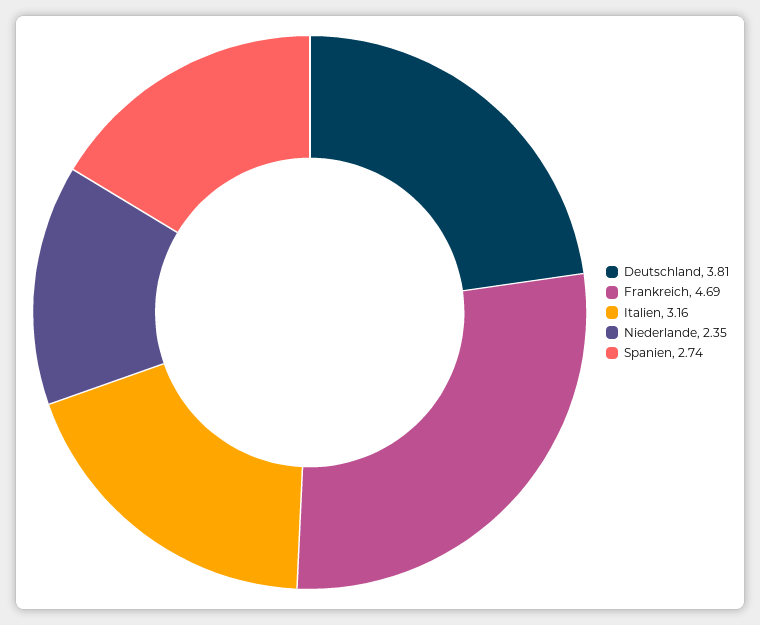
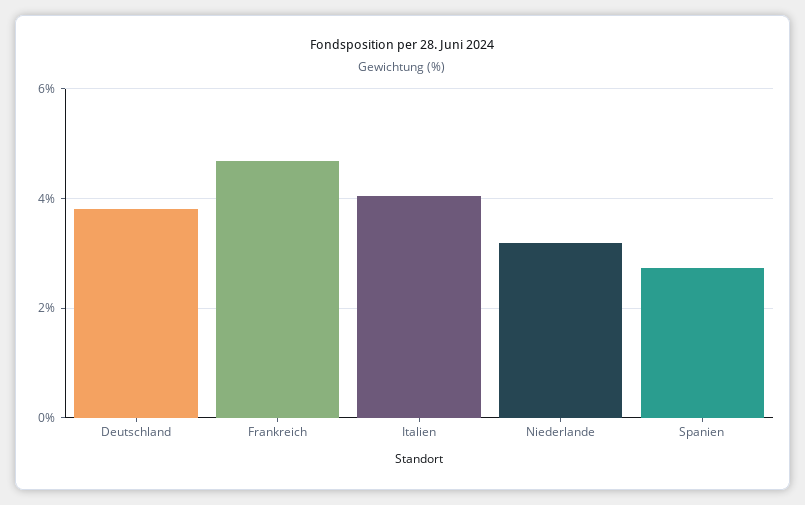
Italien: 3.16 -> 4
Niederlande: 2.35 -> 3.2

